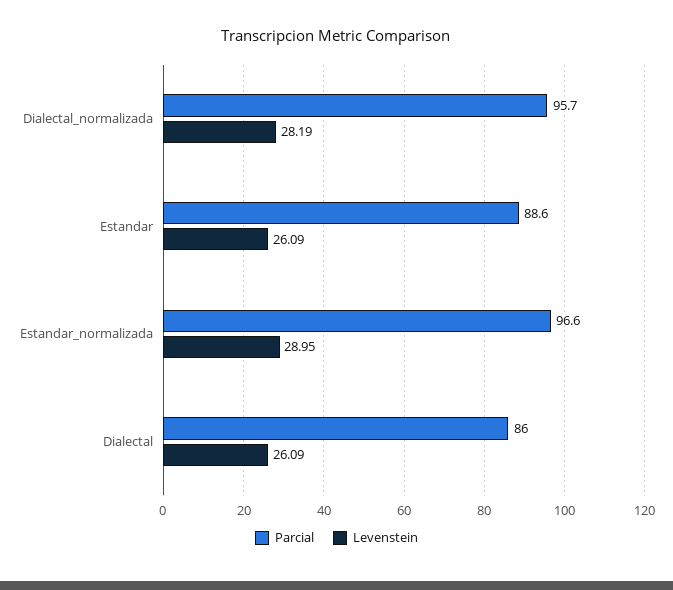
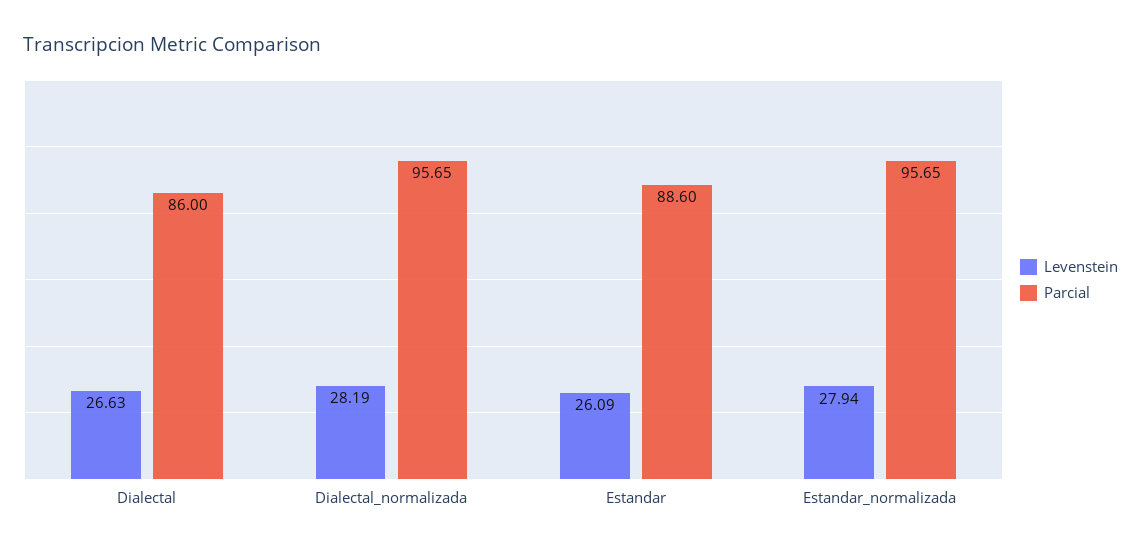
Parcial, Estandar_normalizada: 96.6 -> 95.65
Levenstein, Estandar_normalizada: 28.95 -> 27.94
Levenstein, Dialectal: 26.09 -> 26.63

